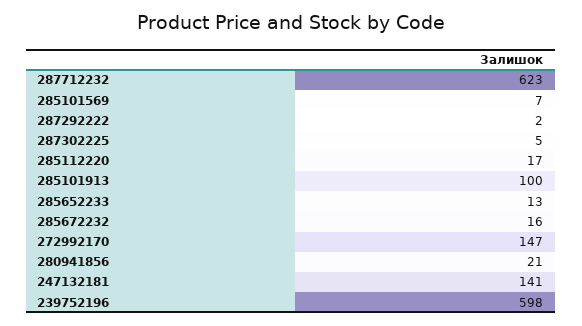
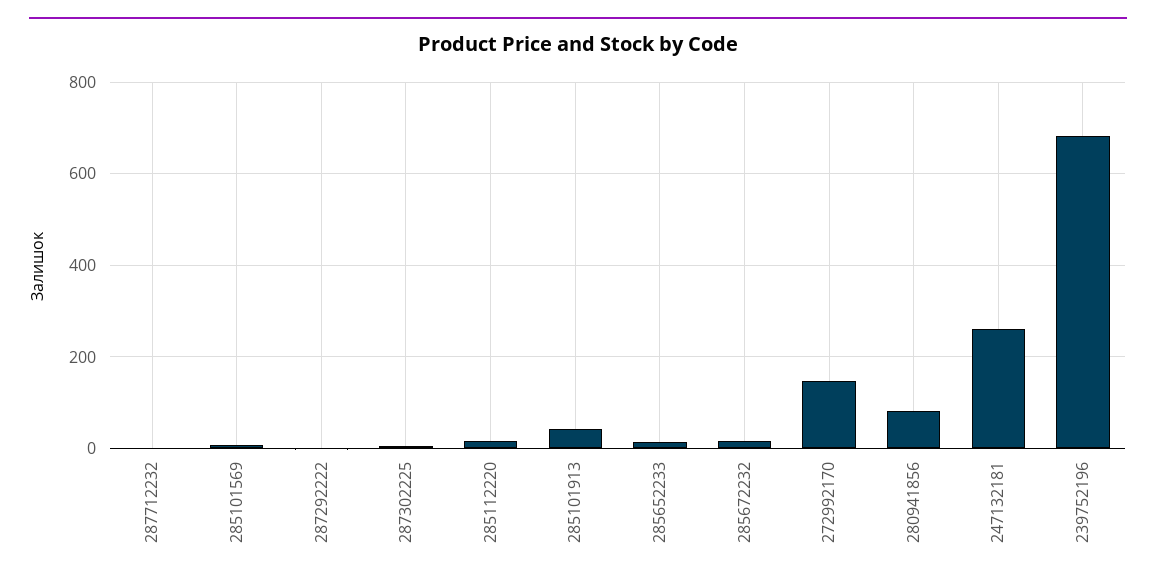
287712232: 623 -> 0
285101913: 100 -> 40
280941856: 21 -> 80
247132181: 141 -> 260
239752196: 598 -> 680

